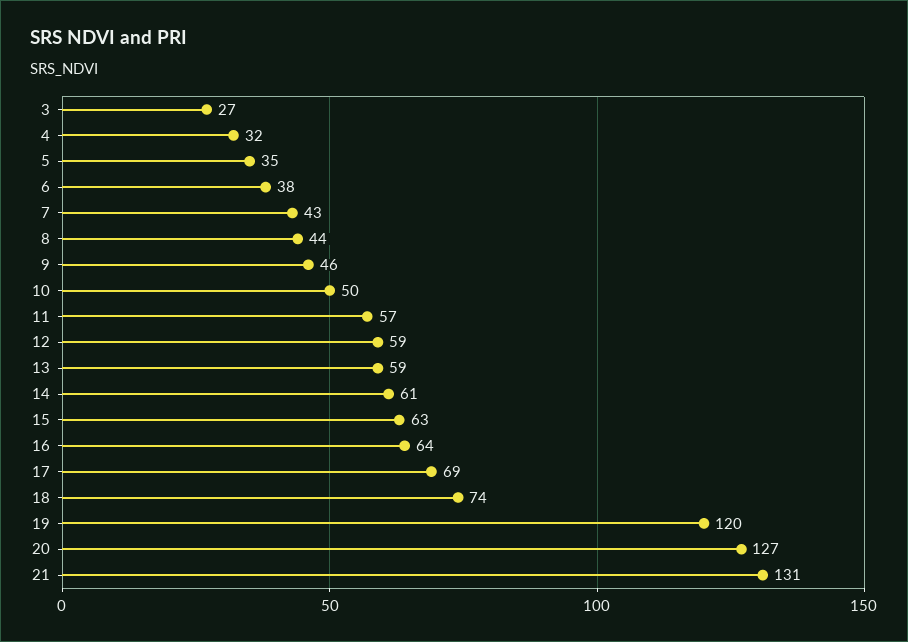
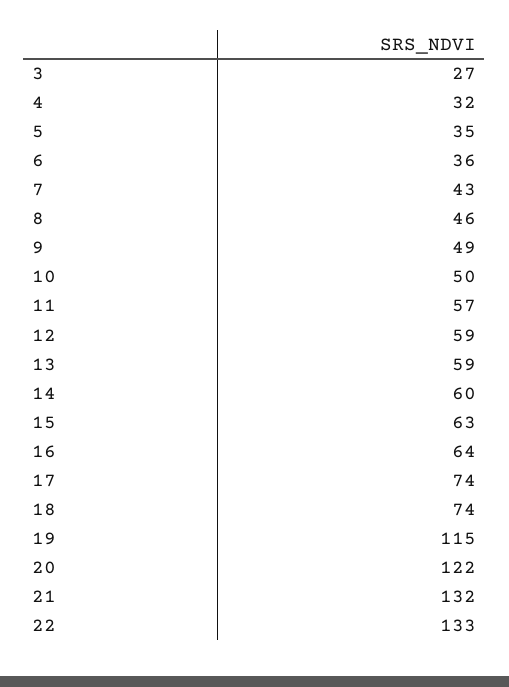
6: 38 -> 36
8: 44 -> 46
9: 46 -> 49
14: 61 -> 60
17: 69 -> 74
19: 120 -> 115
20: 127 -> 122
21: 131 -> 132
22: none -> 133

